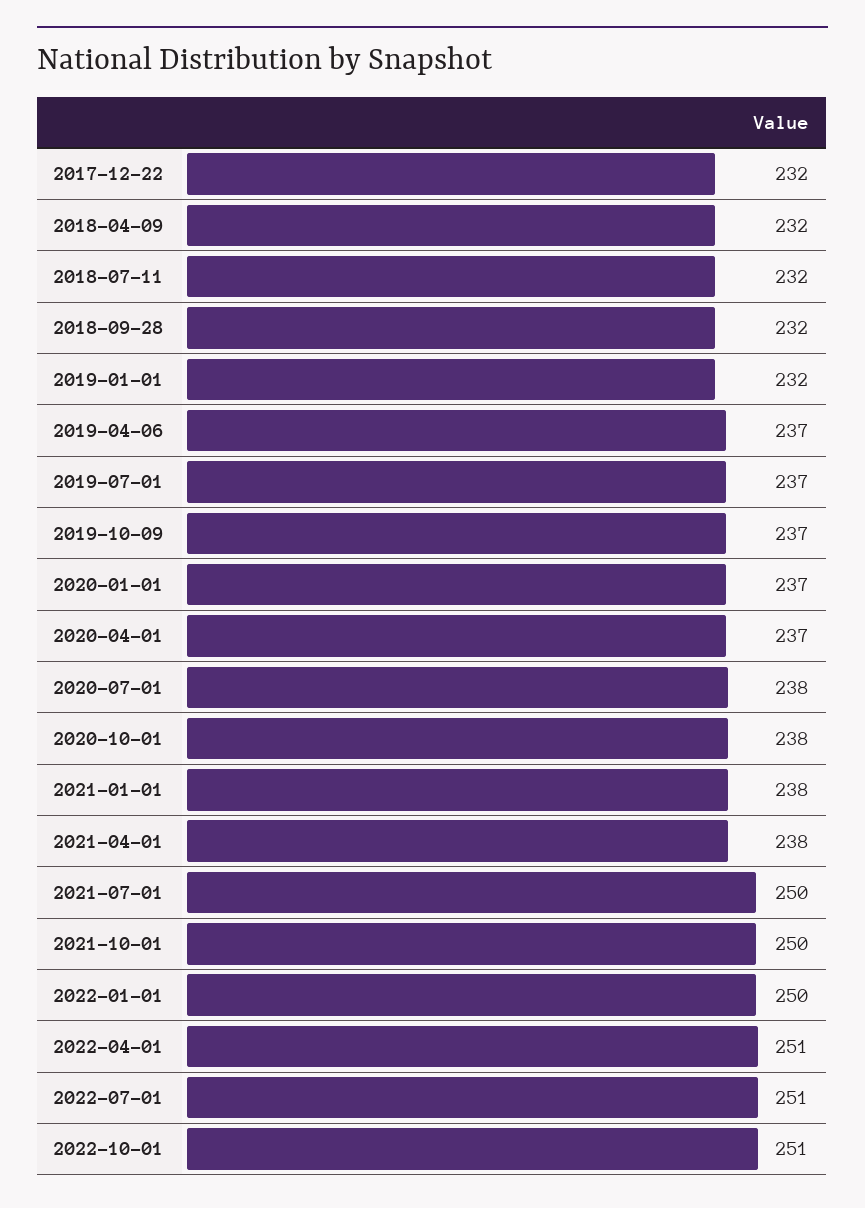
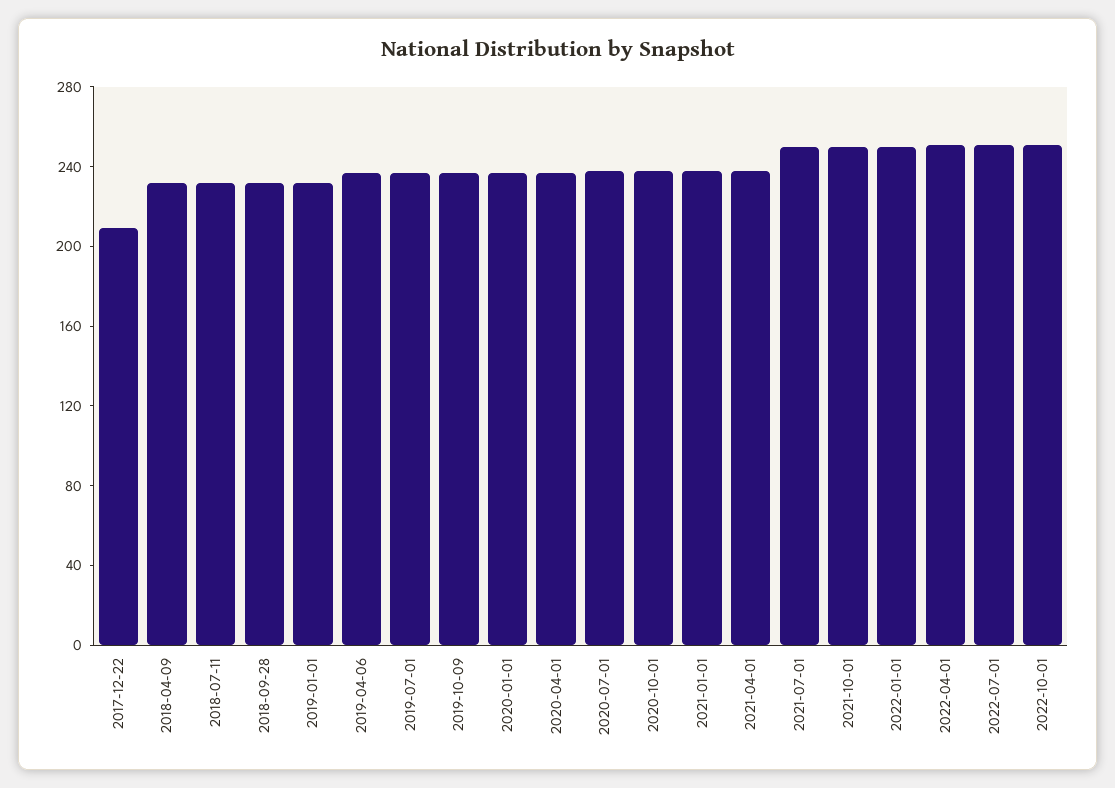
2017-12-22: 232 -> 210

